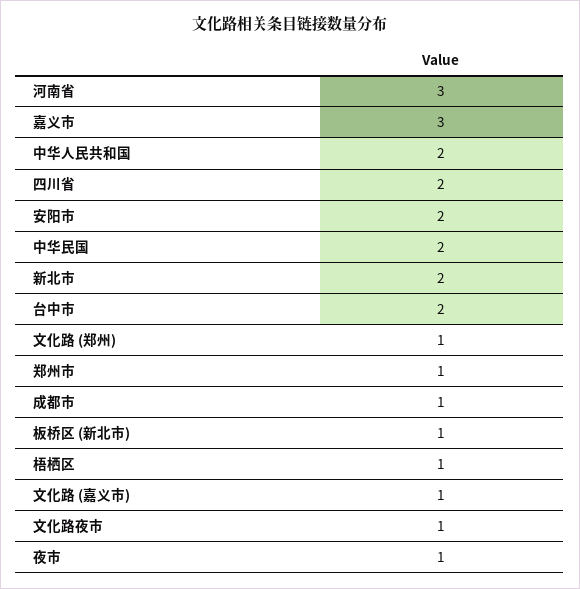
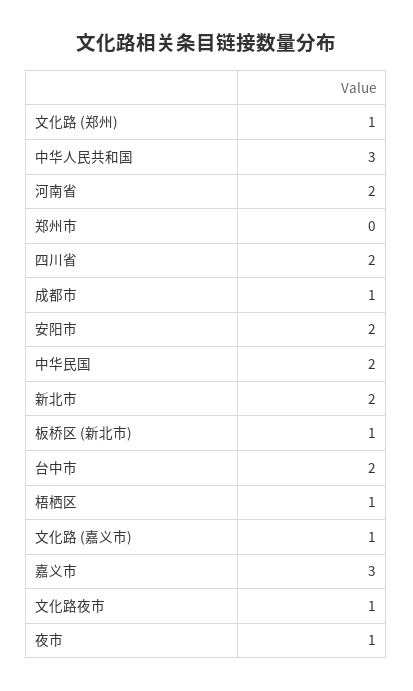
河南省: 3 -> 2
中华人民共和国: 2 -> 3
郑州市: 1 -> 0

